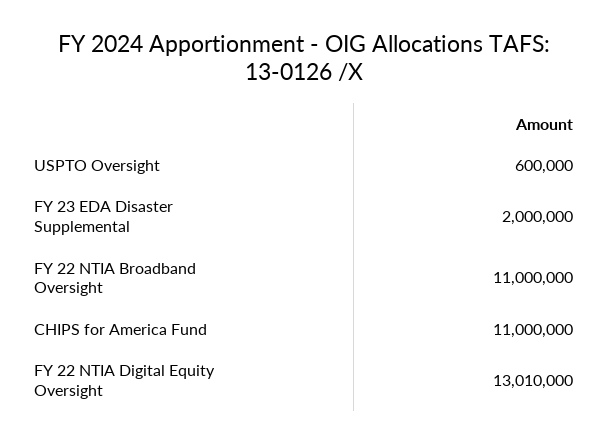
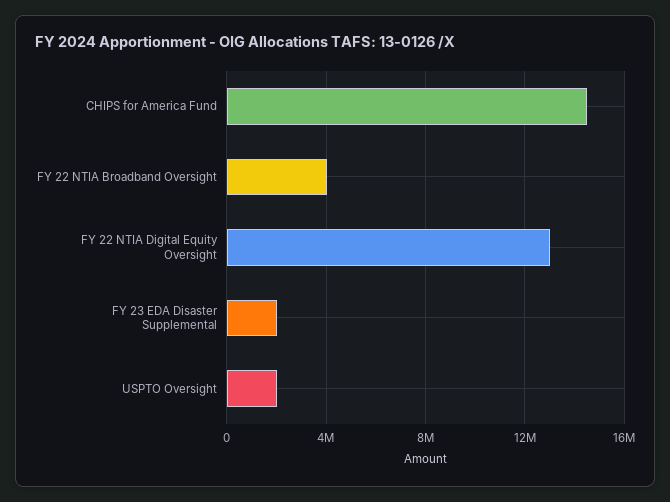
USPTO Oversight: 600000 -> 2000000
FY 22 NTIA Broadband Oversight: 11000000 -> 4000000
CHIPS for America Fund: 11000000 -> 14500000

